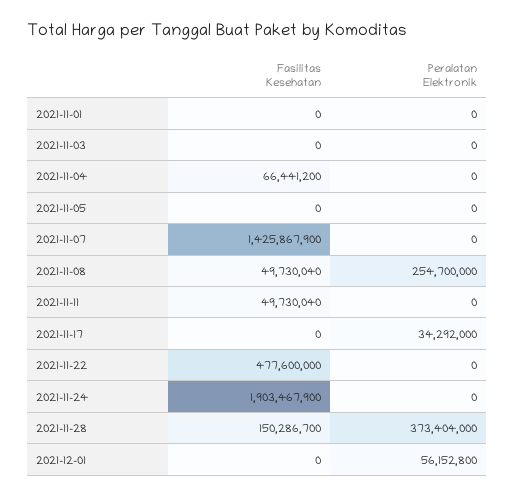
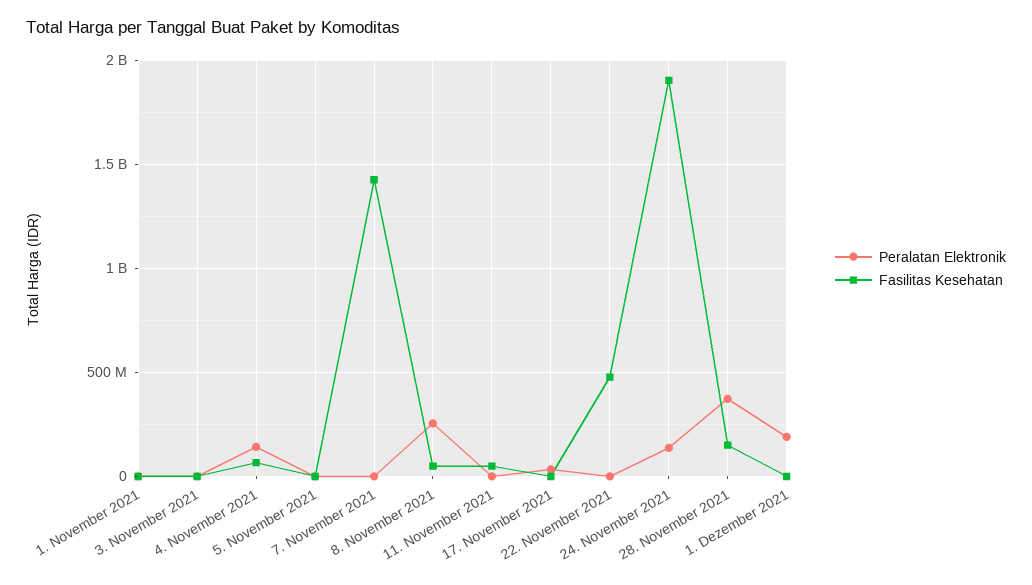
Peralatan Elektronik, 2021-11-04: 0 -> 150000000
Peralatan Elektronik, 2021-11-24: 0 -> 150000000
Peralatan Elektronik, 2021-12-01: 56152800 -> 200000000

